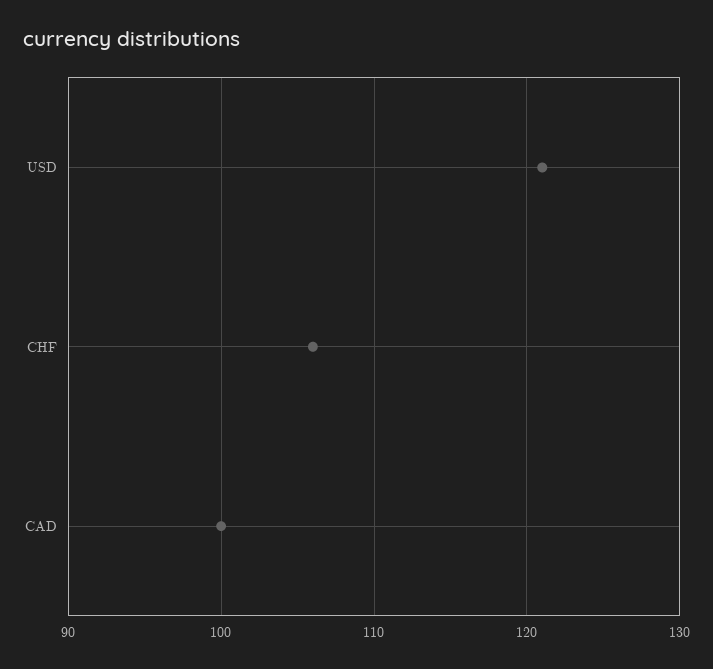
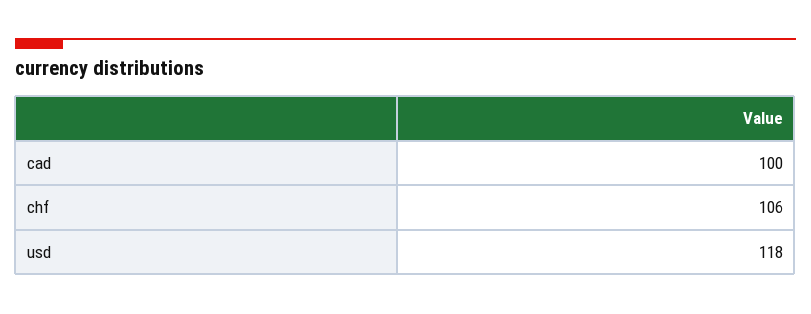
USD: 121 -> 118

